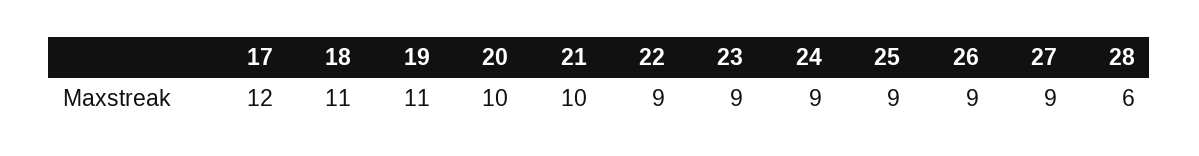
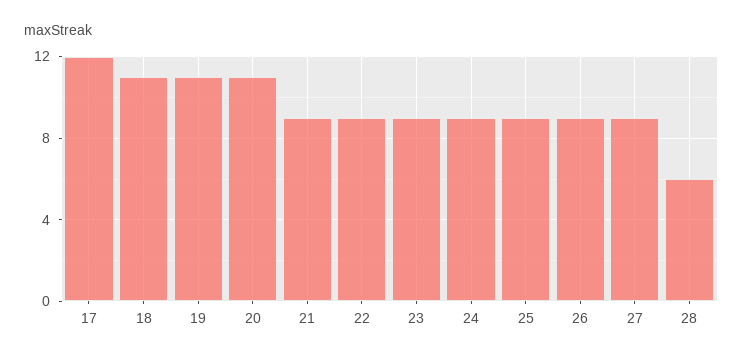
20: 10 -> 11
21: 10 -> 9

